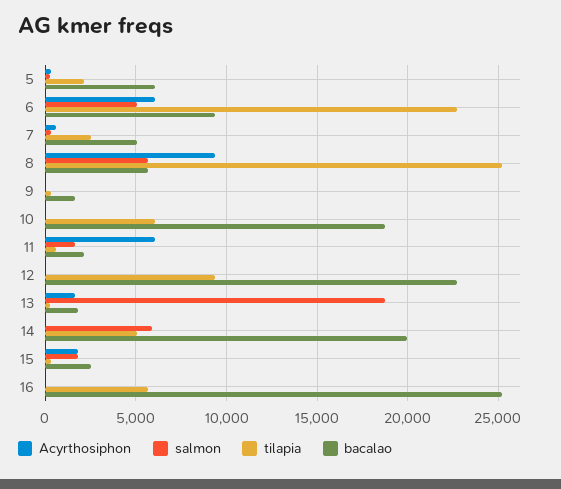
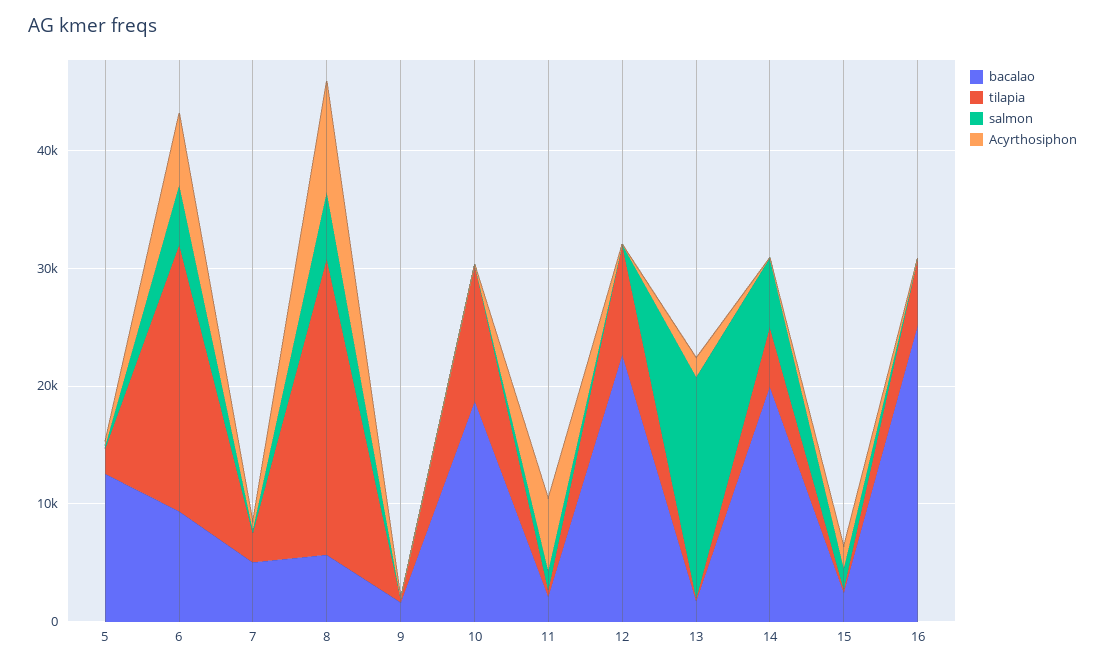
bacalao, 5: 6000 -> 12000
tilapia, 10: 6000 -> 12000

